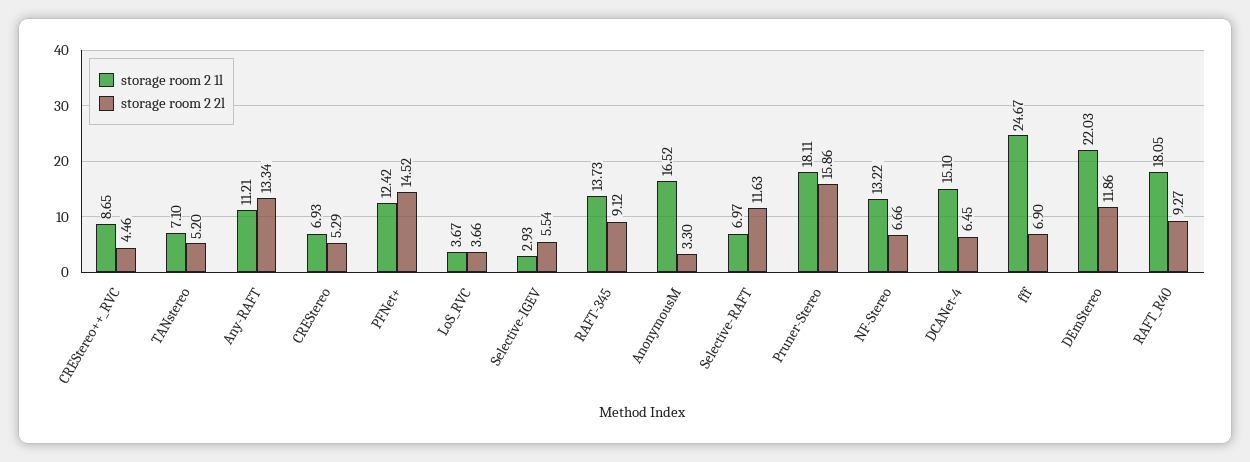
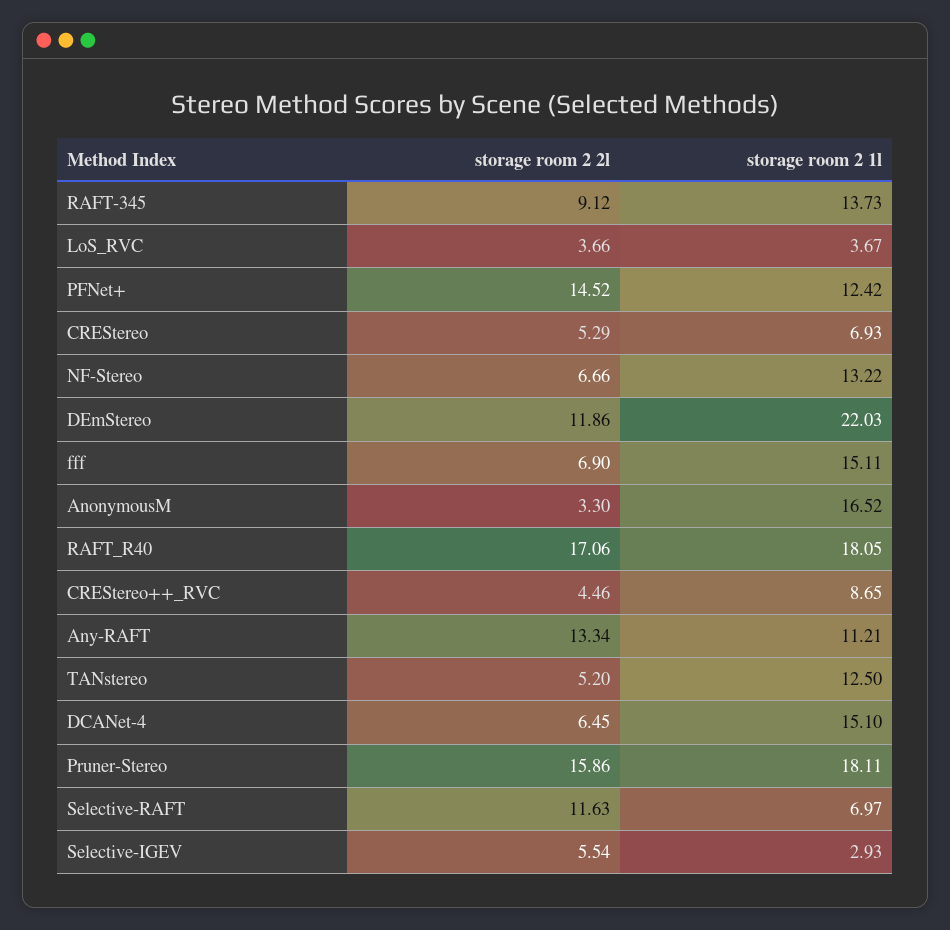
storage room 2 1l, TANstereo: 7.1 -> 12.5
storage room 2 1l, fff: 24.67 -> 15.11
storage room 2 2l, RAFT_R40: 9.27 -> 17.06

